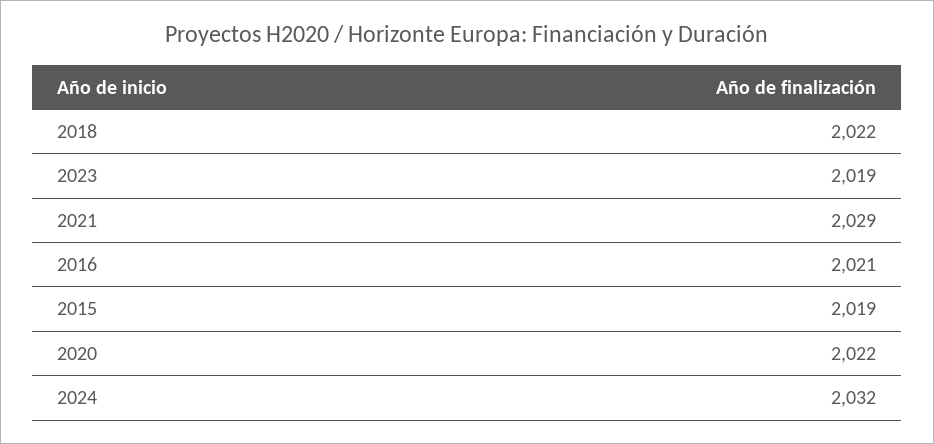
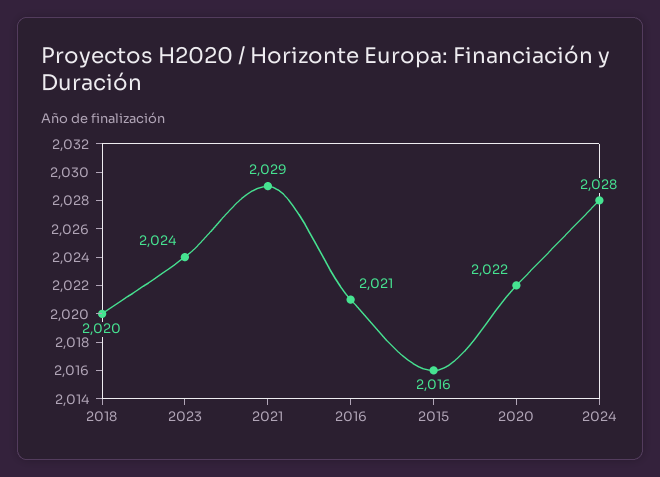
2018: 2022 -> 2020
2023: 2019 -> 2024
2015: 2019 -> 2016
2024: 2032 -> 2028

